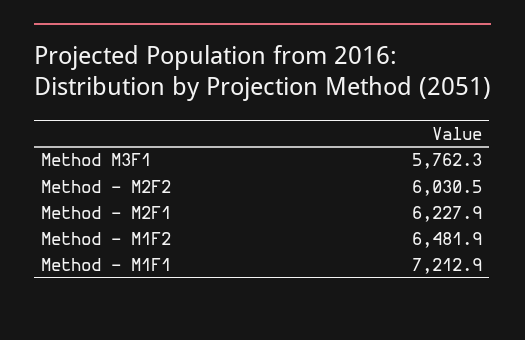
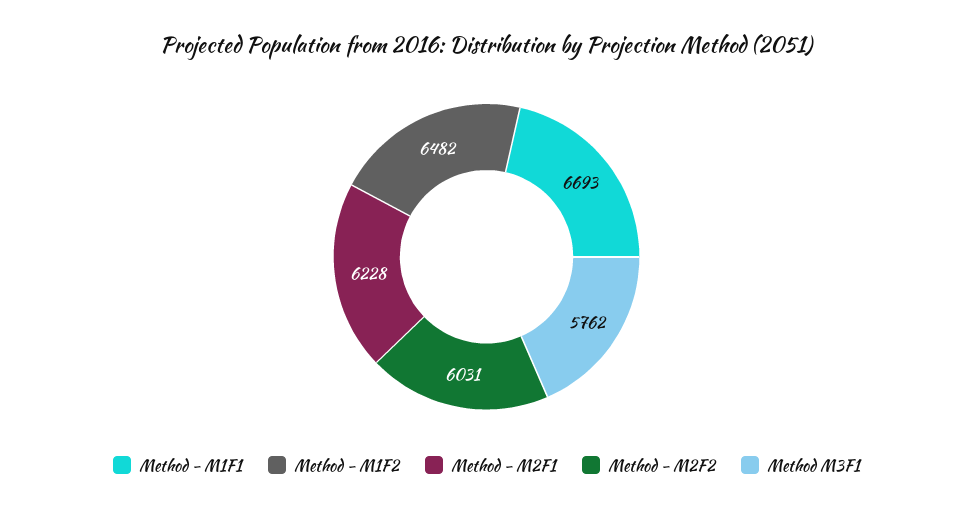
Method - M1F1: 7212.9 -> 6693

